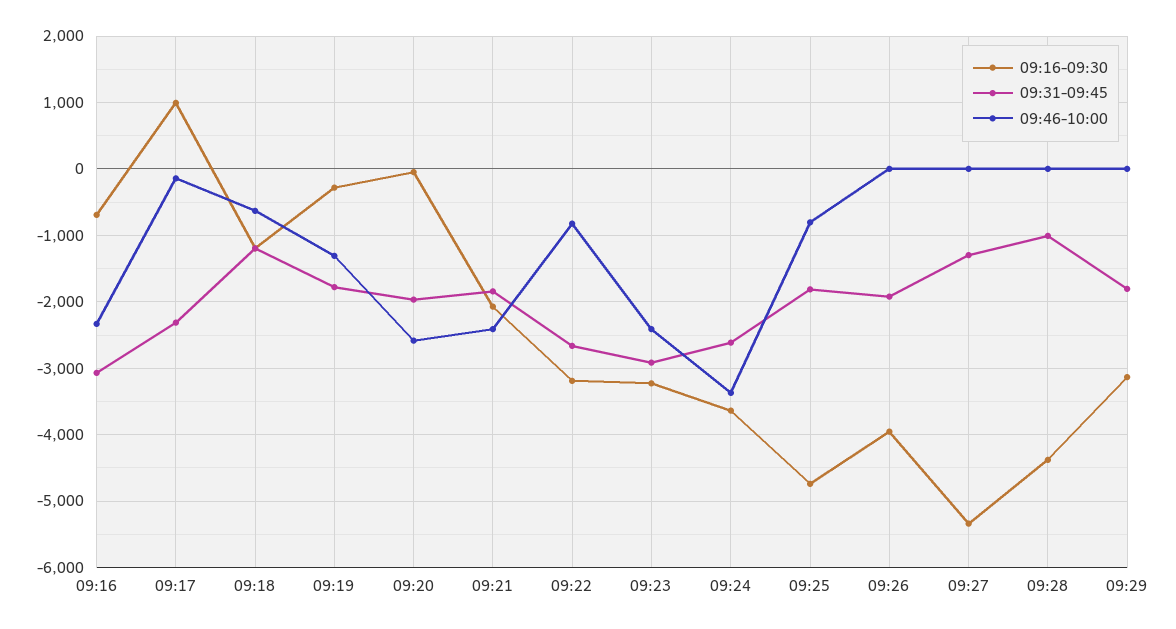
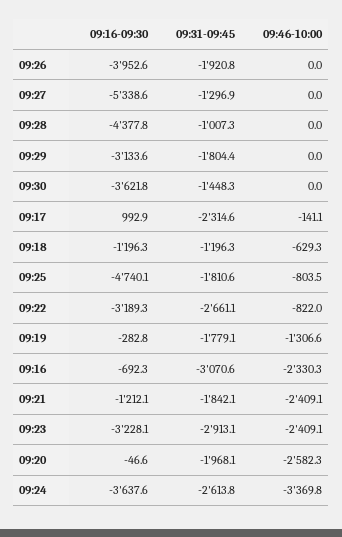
09:16-09:30, 09:21: -2100 -> -1212.1
09:16-09:30, 09:30: none -> -3621.8
09:31-09:45, 09:30: none -> -1448.3
09:46-10:00, 09:30: none -> 0

